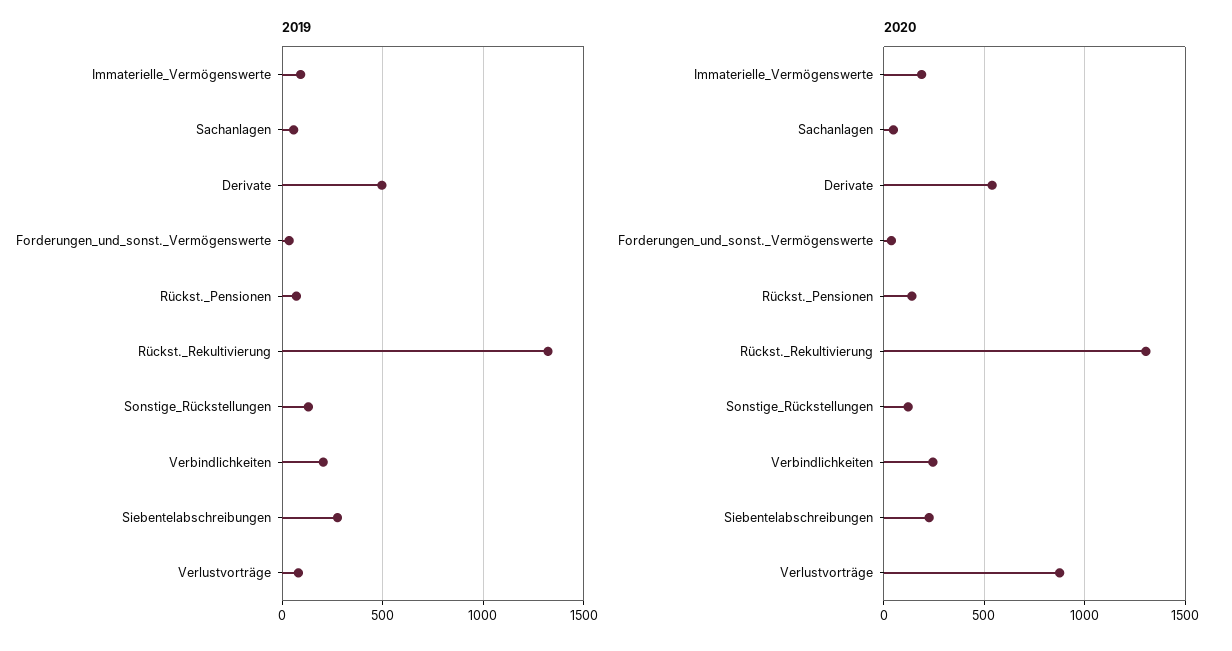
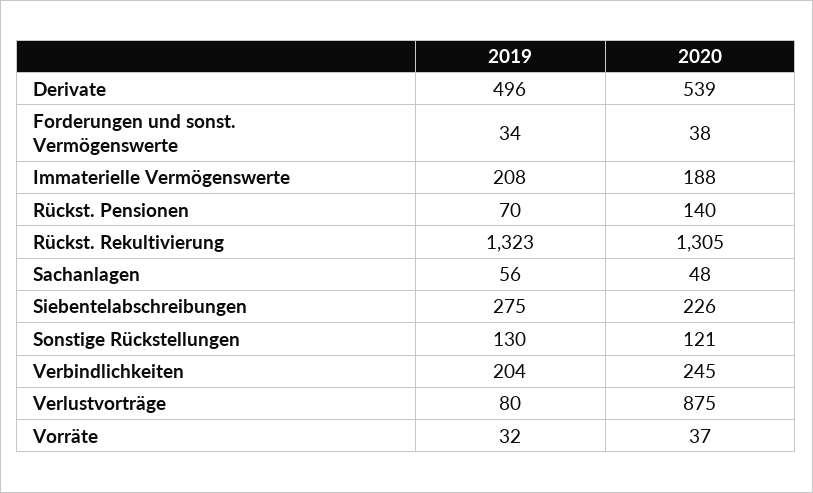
2019, Immaterielle_Vermögenswerte: 100 -> 208
2019, Vorräte: none -> 32
2020, Vorräte: none -> 37

